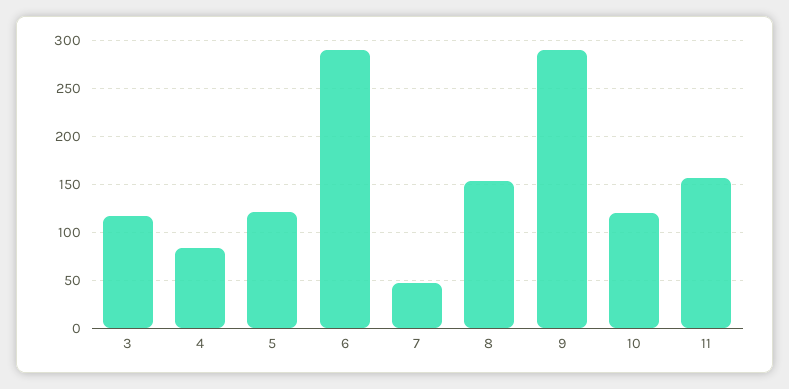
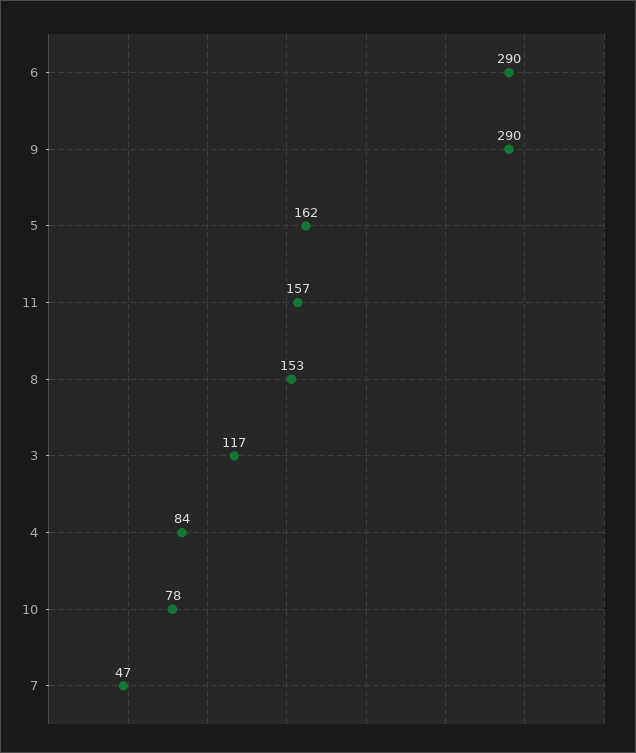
5: 120 -> 162
10: 120 -> 78

